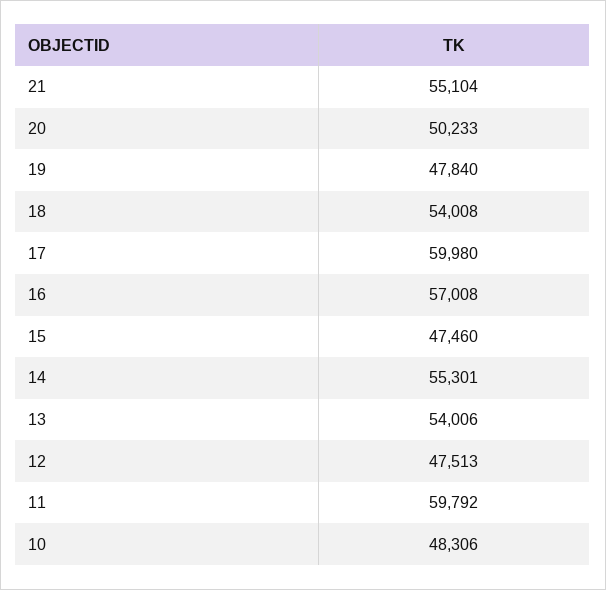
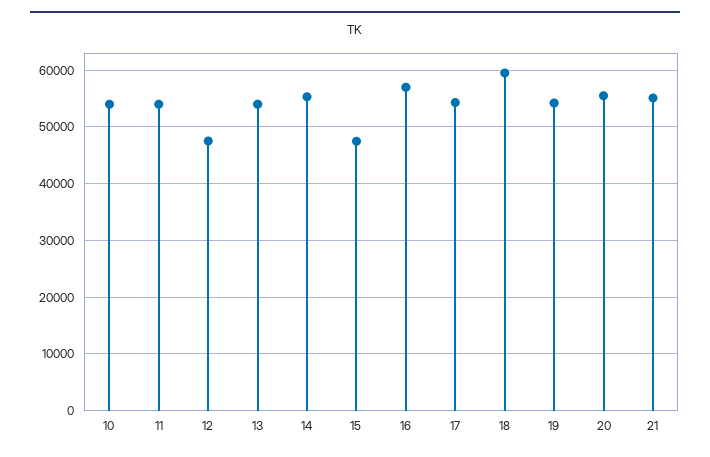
20: 50233 -> 56000
19: 47840 -> 54000
18: 54008 -> 60000
17: 59980 -> 54000
11: 59792 -> 54000
10: 48306 -> 54000

